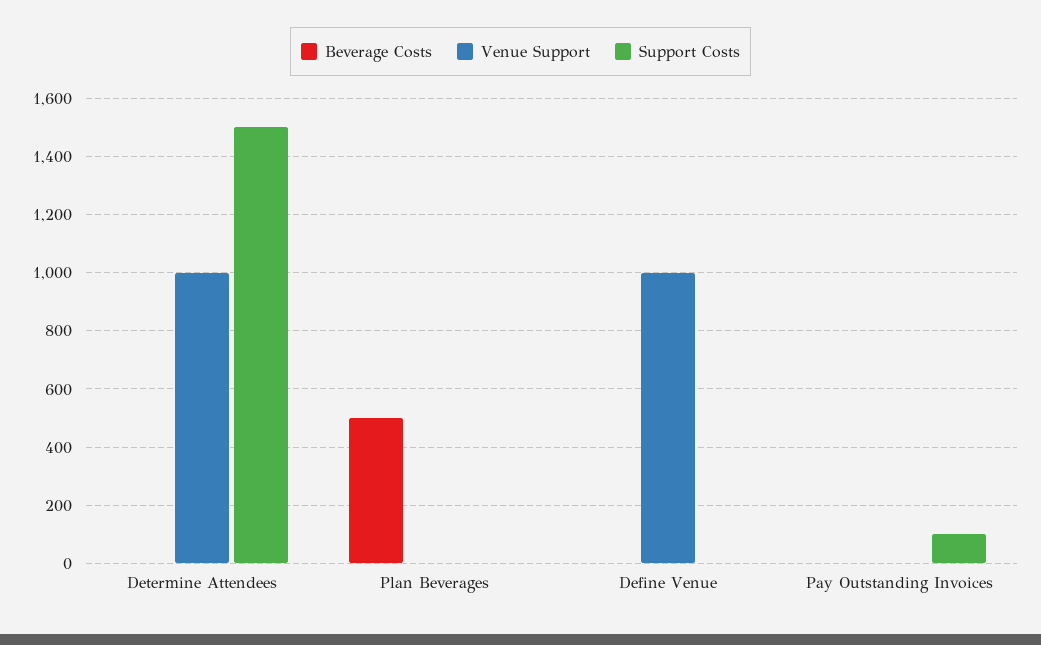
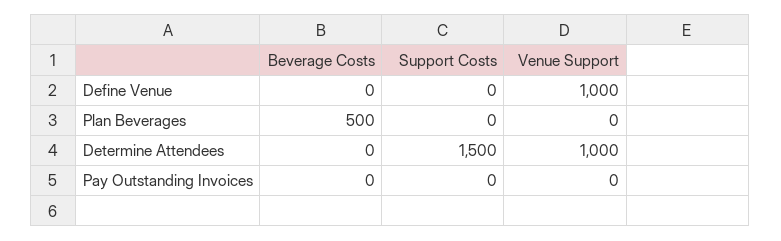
Support Costs, Pay Outstanding Invoices: 100 -> 0

